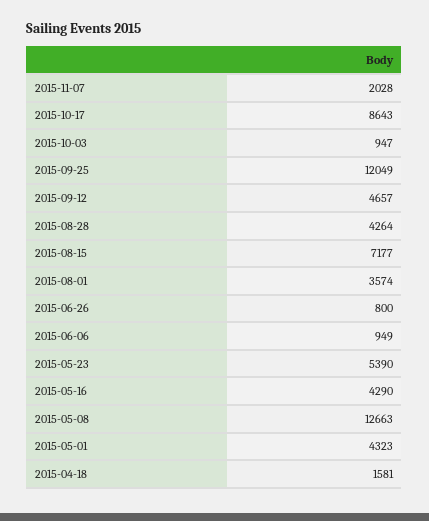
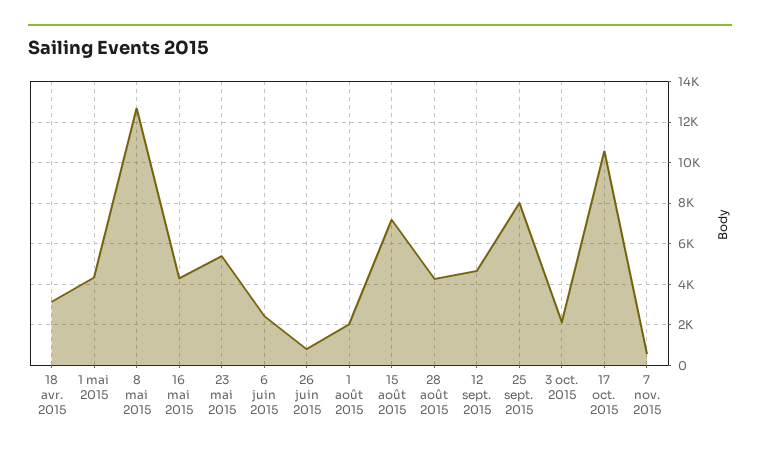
2015-11-07: 2028 -> 500
2015-10-17: 8643 -> 10500
2015-10-03: 947 -> 2000
2015-09-25: 12049 -> 8000
2015-08-01: 3574 -> 2000
2015-06-06: 949 -> 2500
2015-04-18: 1581 -> 3000

